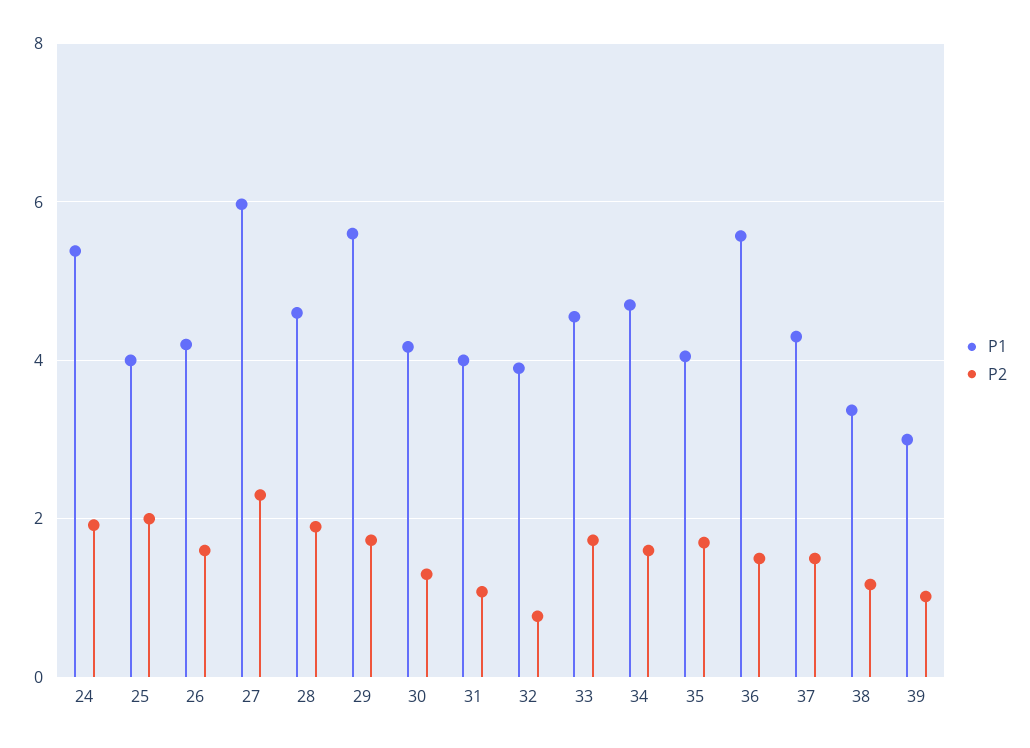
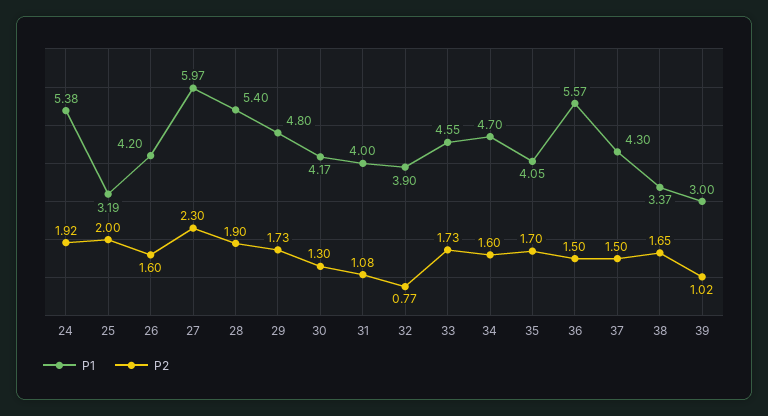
P1, 25: 4 -> 3.19
P1, 28: 4.6 -> 5.4
P1, 29: 5.6 -> 4.8
P2, 38: 1.2 -> 1.65

